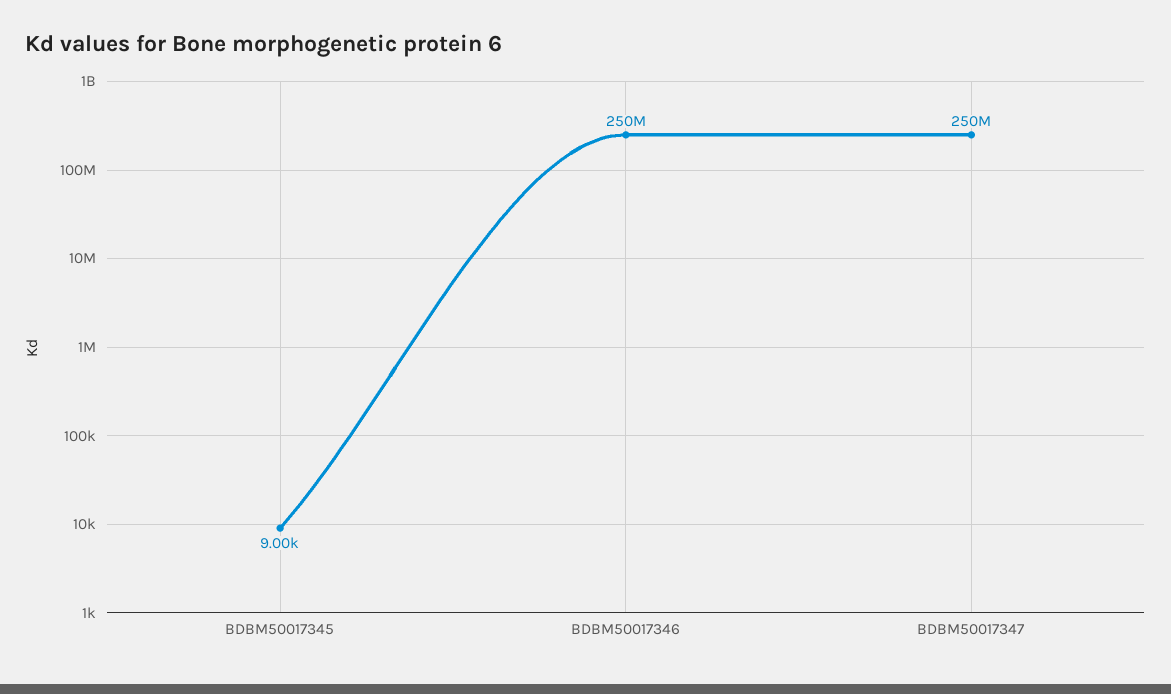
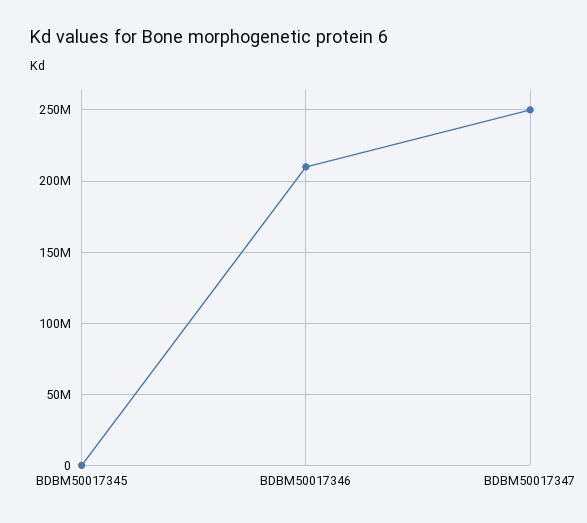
BDBM50017346: 250000000 -> 210000000

